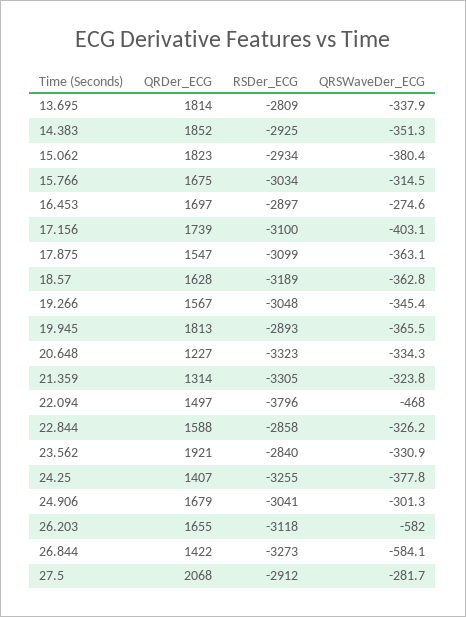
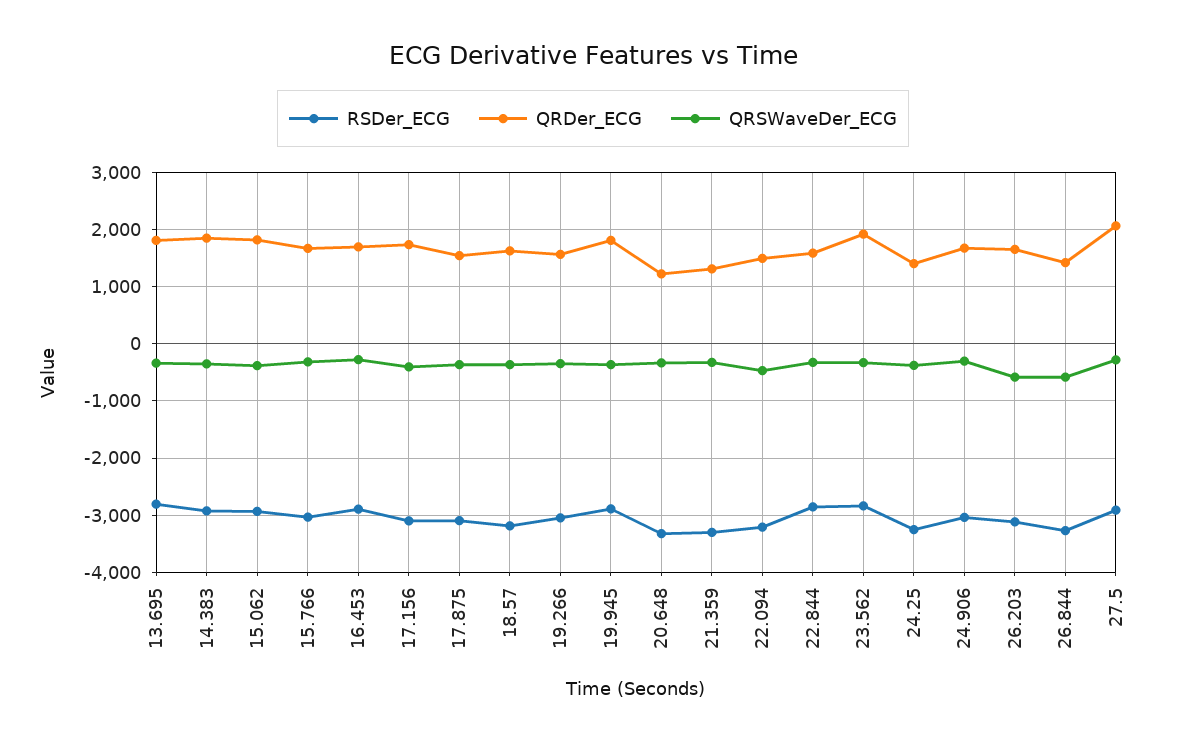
RSDer_ECG, 22.094: -3796 -> -3200

